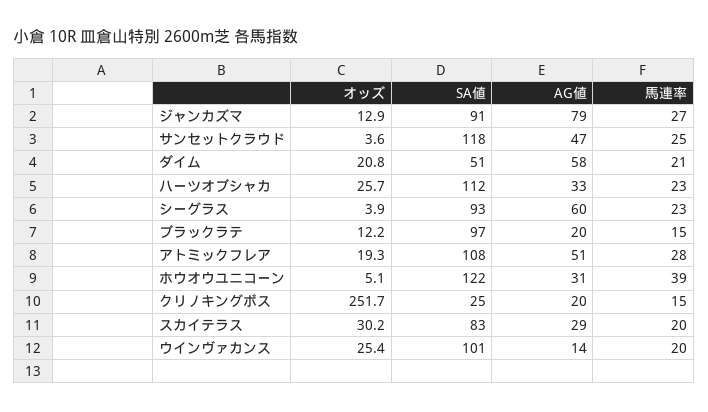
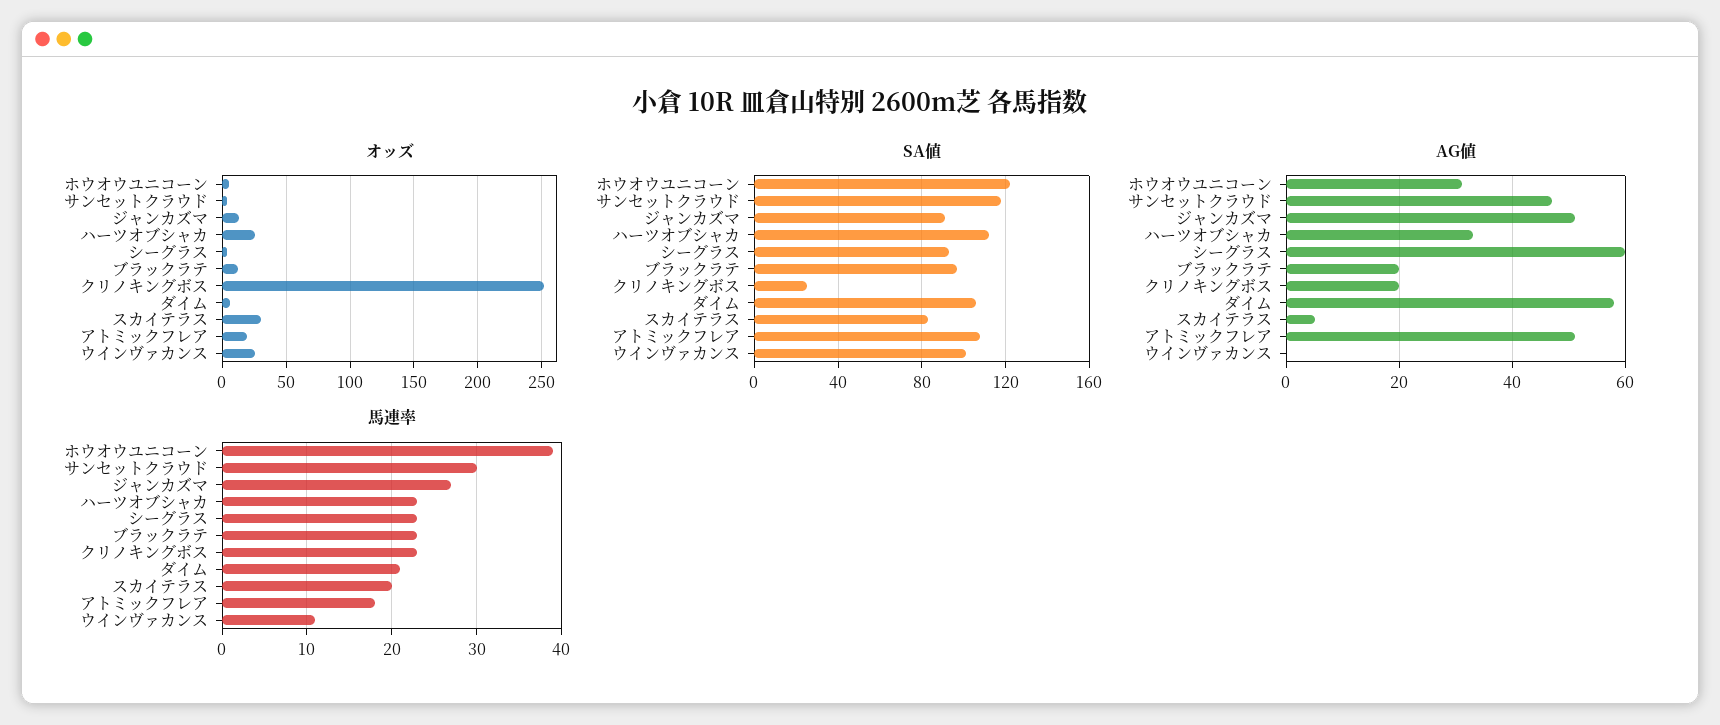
AG値, ジャンカズマ: 79 -> 50
馬連率, サンセットクラウド: 25 -> 30
オッズ, ダイム: 20.8 -> 5
SA値, ダイム: 51 -> 105
馬連率, ブラックラテ: 15 -> 23
馬連率, アトミックフレア: 28 -> 18
馬連率, クリノキングボス: 15 -> 23
AG値, スカイテラス: 29 -> 5
AG値, ウインヴァカンス: 14 -> 0
馬連率, ウインヴァカンス: 20 -> 11

